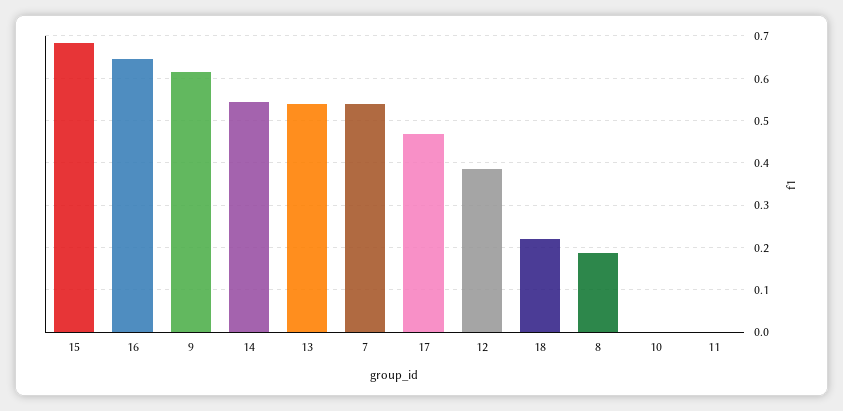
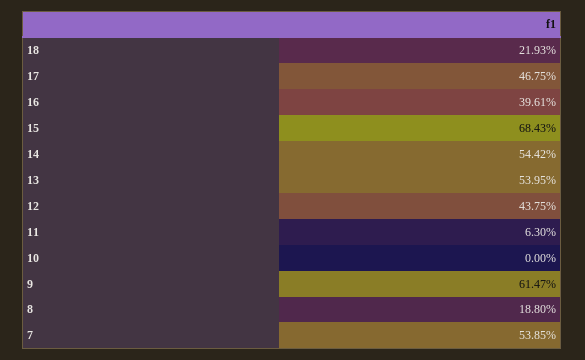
16: 0.64 -> 0.3961
12: 0.38 -> 0.4375
11: 0 -> 0.063

